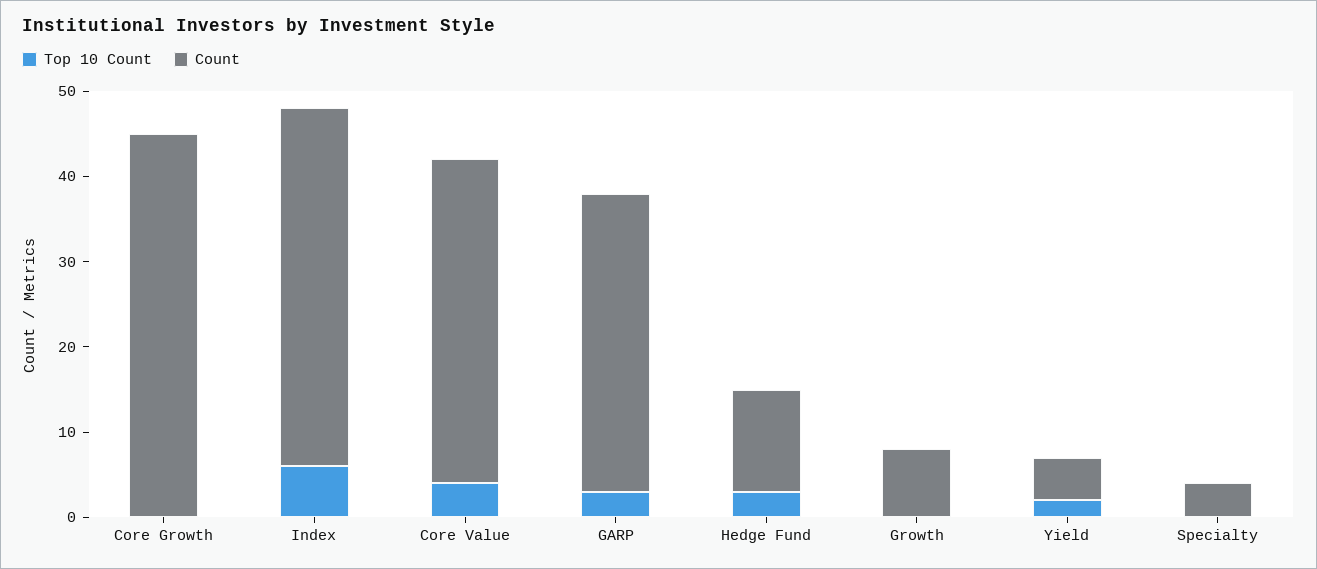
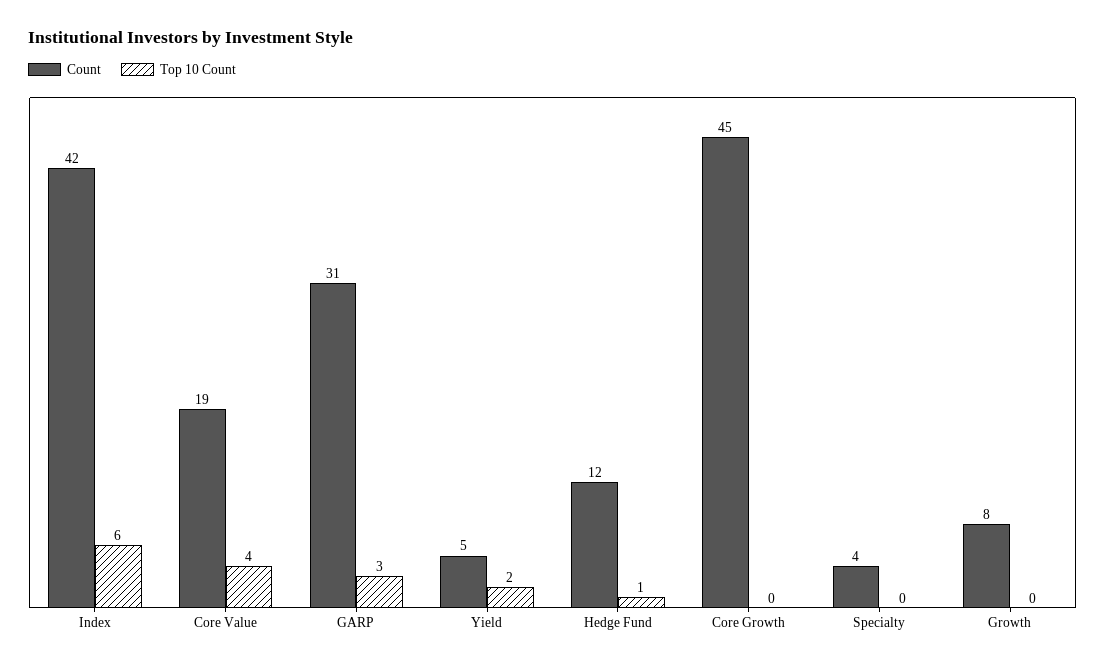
Count, Core Value: 38 -> 19
Count, GARP: 35 -> 31
Top 10 Count, Hedge Fund: 3 -> 1

